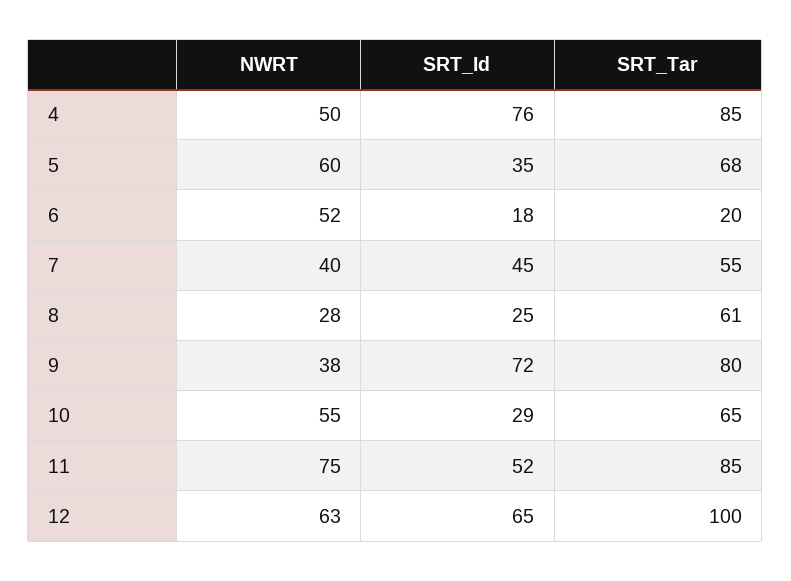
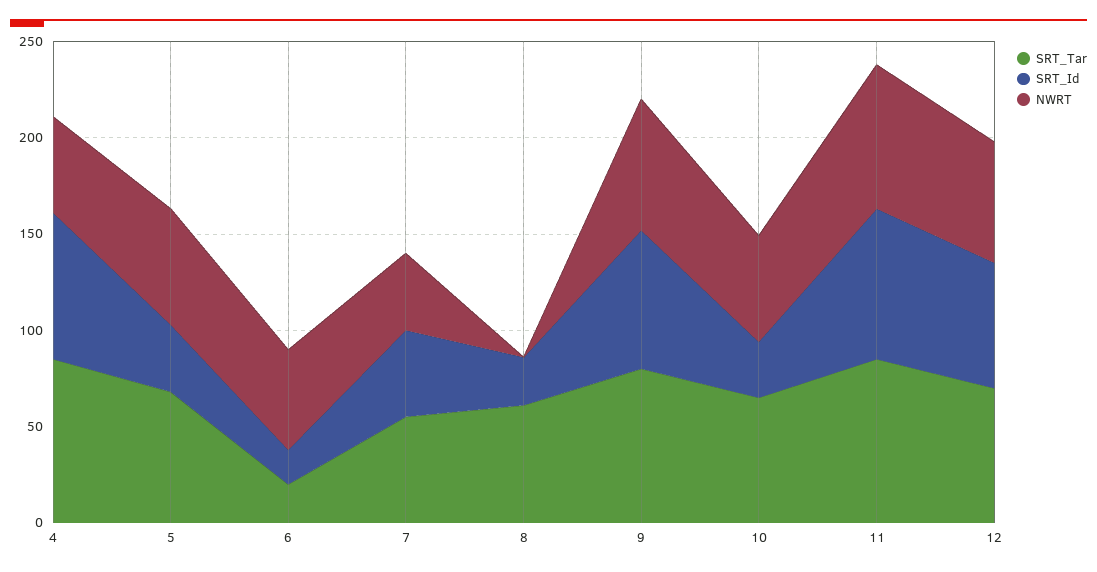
NWRT, 8: 28 -> 0
NWRT, 9: 38 -> 70
SRT_Id, 11: 52 -> 80
SRT_Tar, 12: 100 -> 70

